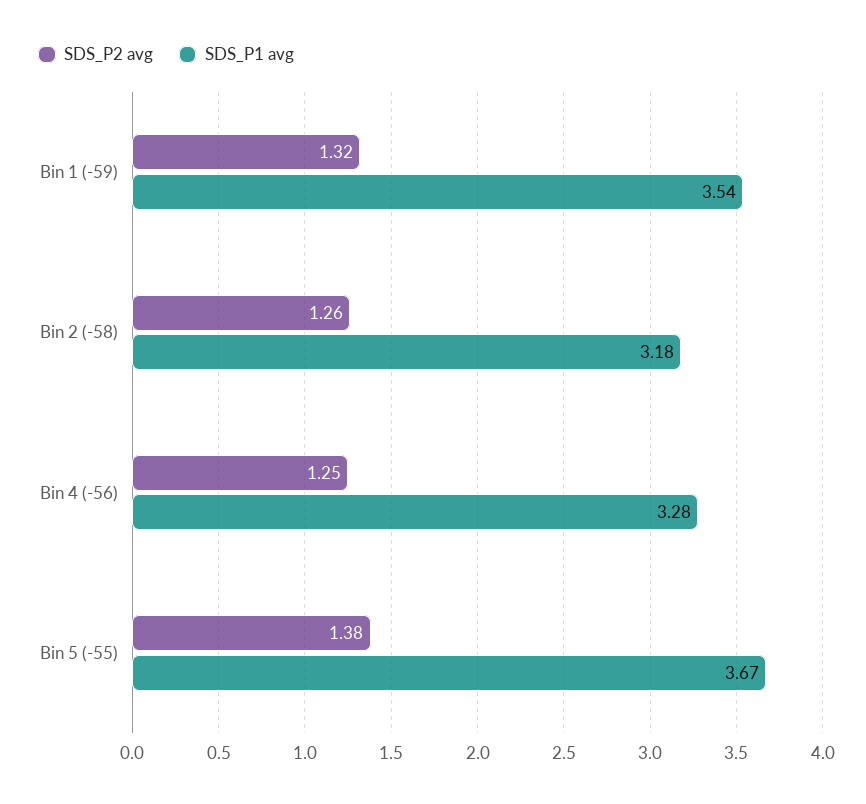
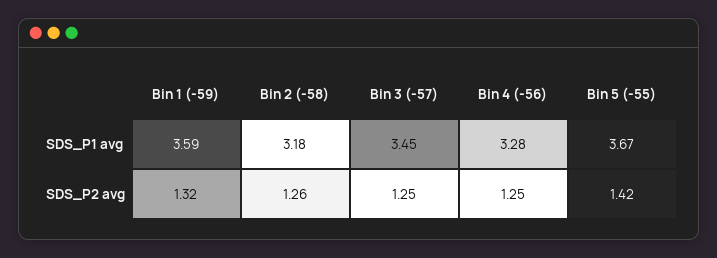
SDS_P1 avg, Bin 1 (-59): 3.54 -> 3.59
SDS_P2 avg, Bin 5 (-55): 1.38 -> 1.42
SDS_P1 avg, Bin 3 (-57): none -> 3.45
SDS_P2 avg, Bin 3 (-57): none -> 1.25

